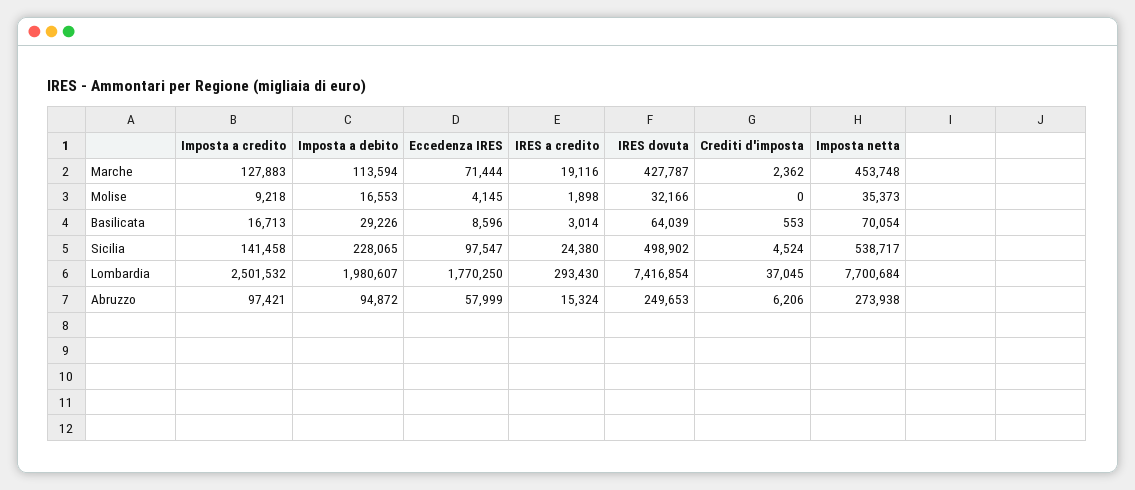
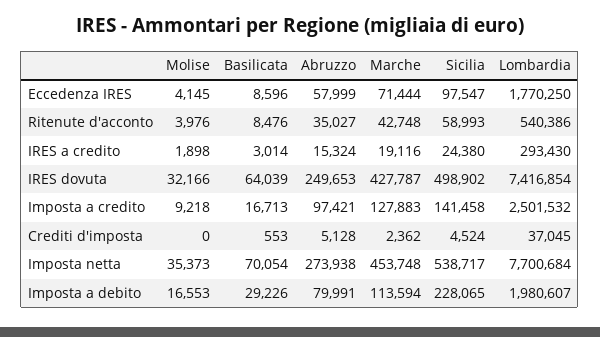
Imposta a debito, Abruzzo: 94872 -> 79991
Crediti d'imposta, Abruzzo: 6206 -> 5128
Ritenute d'acconto, Molise: none -> 3976
Ritenute d'acconto, Basilicata: none -> 8476
Ritenute d'acconto, Abruzzo: none -> 35027
Ritenute d'acconto, Marche: none -> 42748
Ritenute d'acconto, Sicilia: none -> 58993
Ritenute d'acconto, Lombardia: none -> 540386

